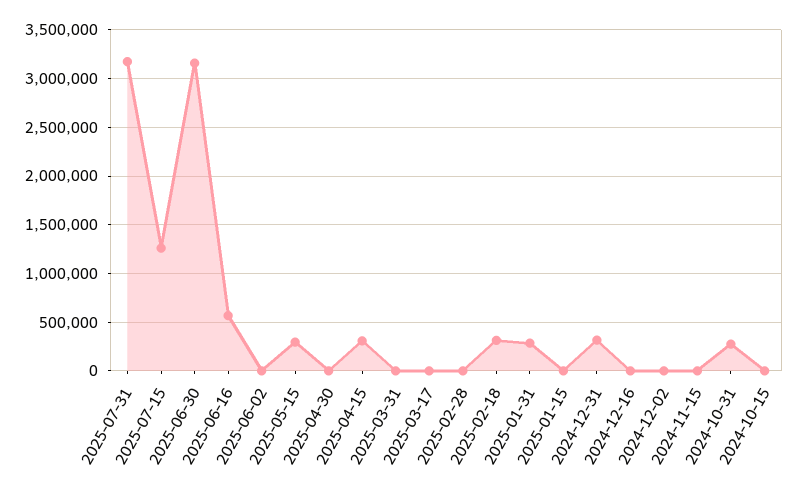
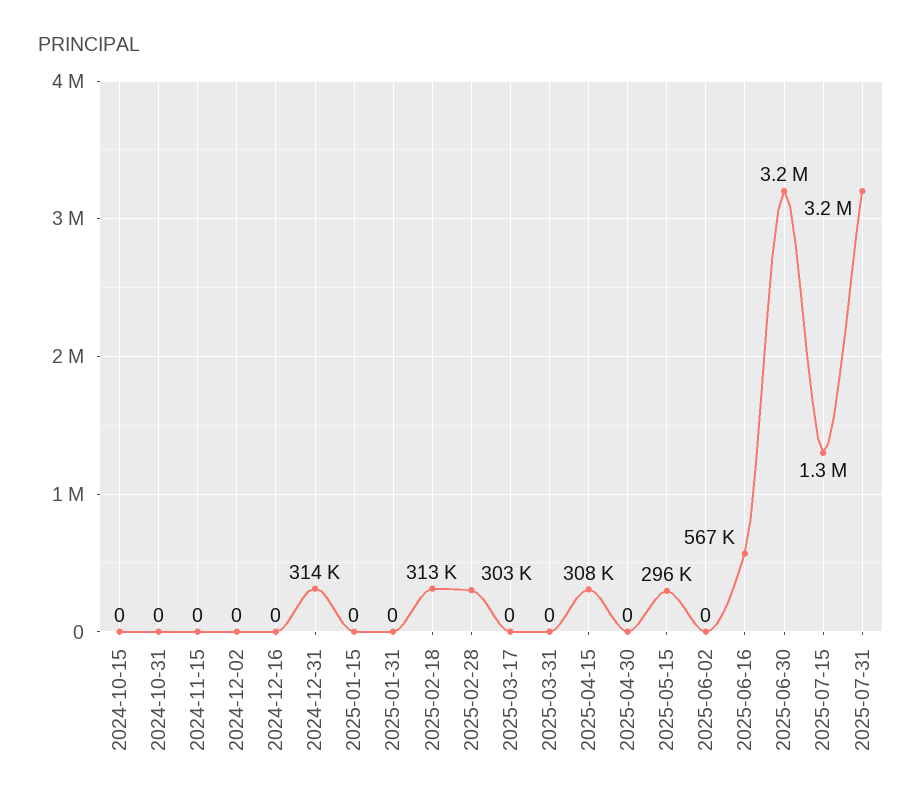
2025-02-28: 0 -> 303000
2025-01-31: 300000 -> 0
2024-10-31: 300000 -> 0

